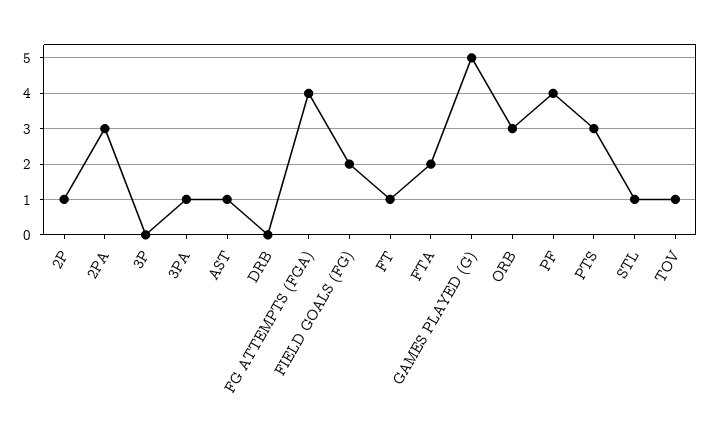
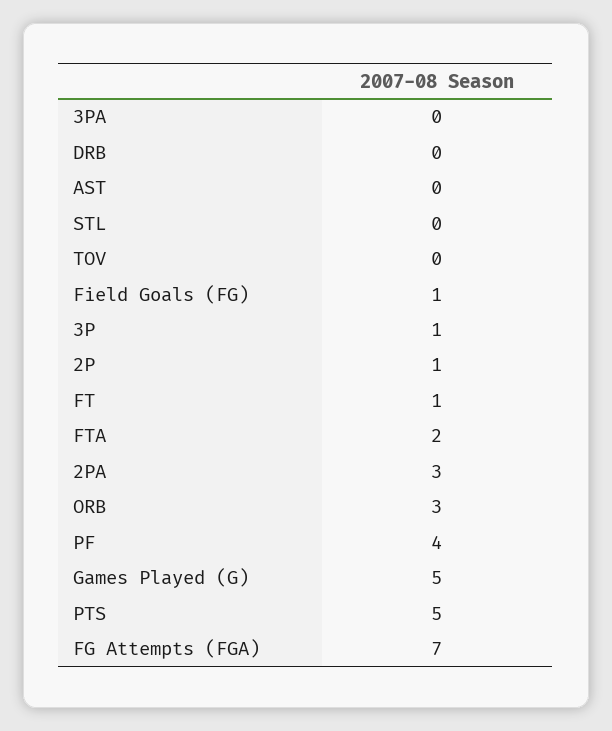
3P: 0 -> 1
3PA: 1 -> 0
AST: 1 -> 0
FG ATTEMPTS (FGA): 4 -> 7
FIELD GOALS (FG): 2 -> 1
PTS: 3 -> 5
STL: 1 -> 0
TOV: 1 -> 0

